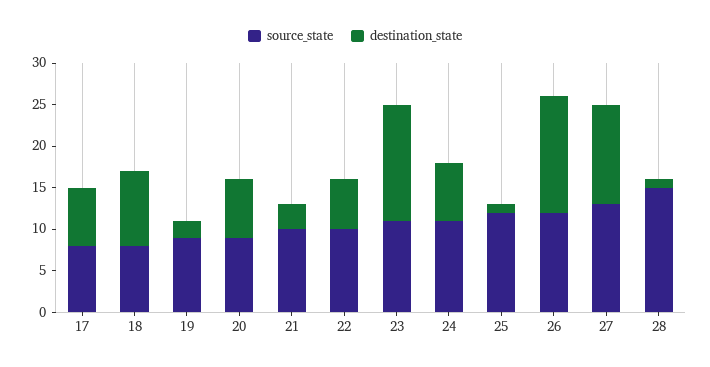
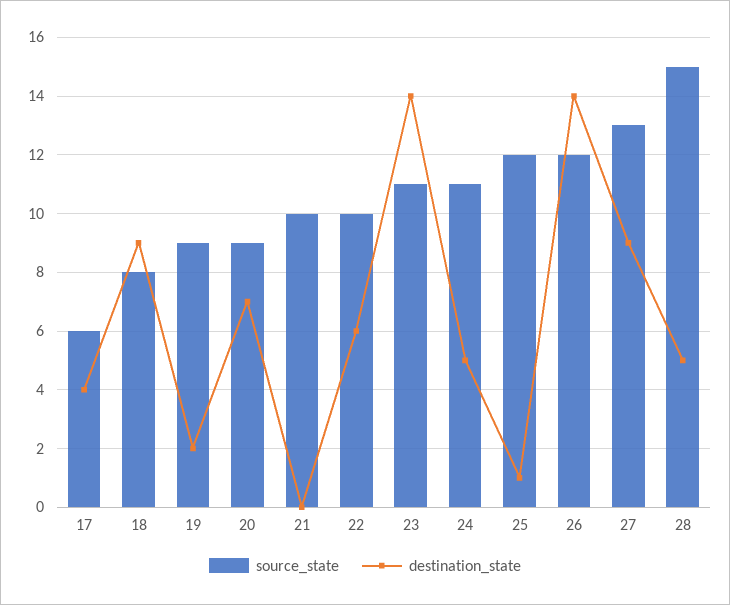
source_state, 17: 8 -> 6
destination_state, 17: 7 -> 4
destination_state, 21: 3 -> 0
destination_state, 24: 7 -> 5
destination_state, 27: 12 -> 9
destination_state, 28: 1 -> 5

